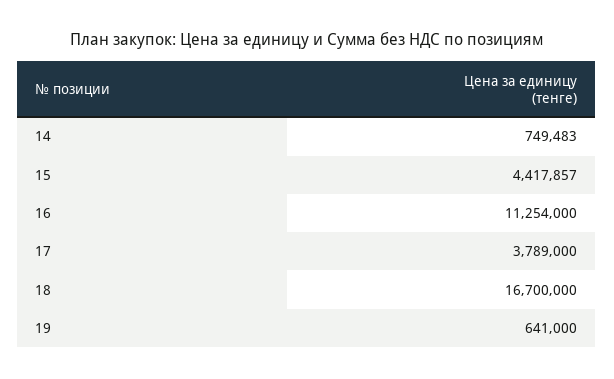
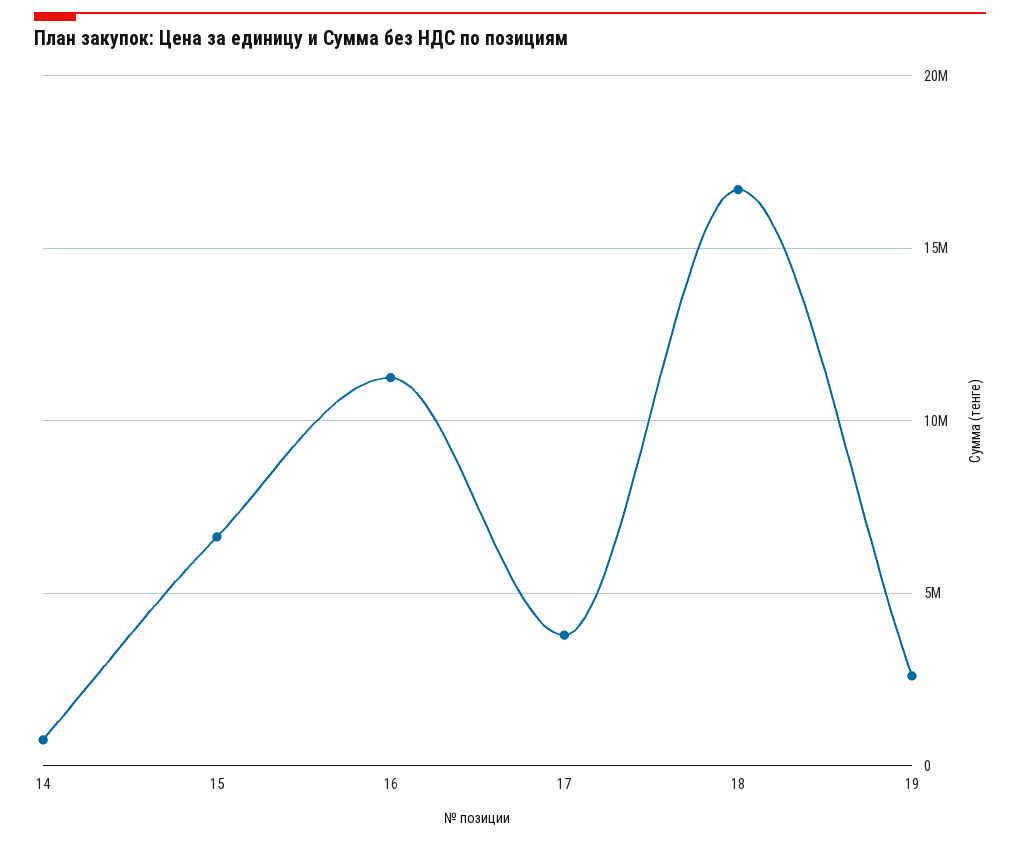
15: 4417857 -> 6500000
19: 641000 -> 2500000

